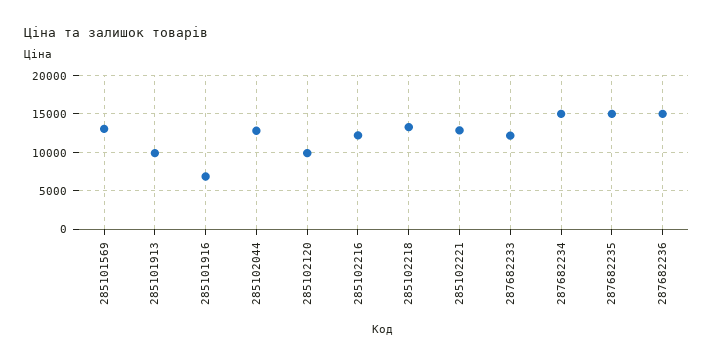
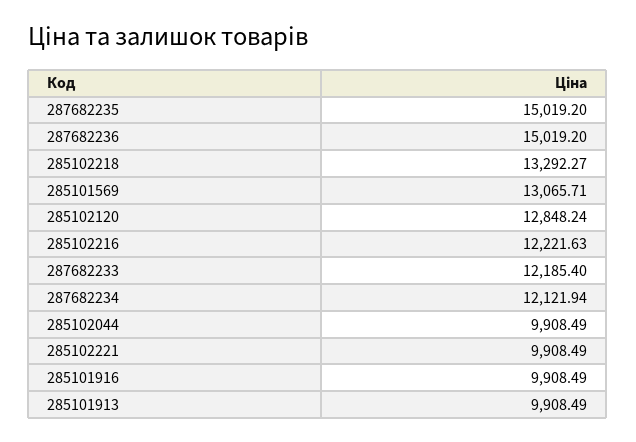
285101916: 7000 -> 9908.49
285102044: 13000 -> 9908.49
285102120: 10000 -> 12848.24
285102221: 13000 -> 9908.49
287682234: 15000 -> 12121.94

